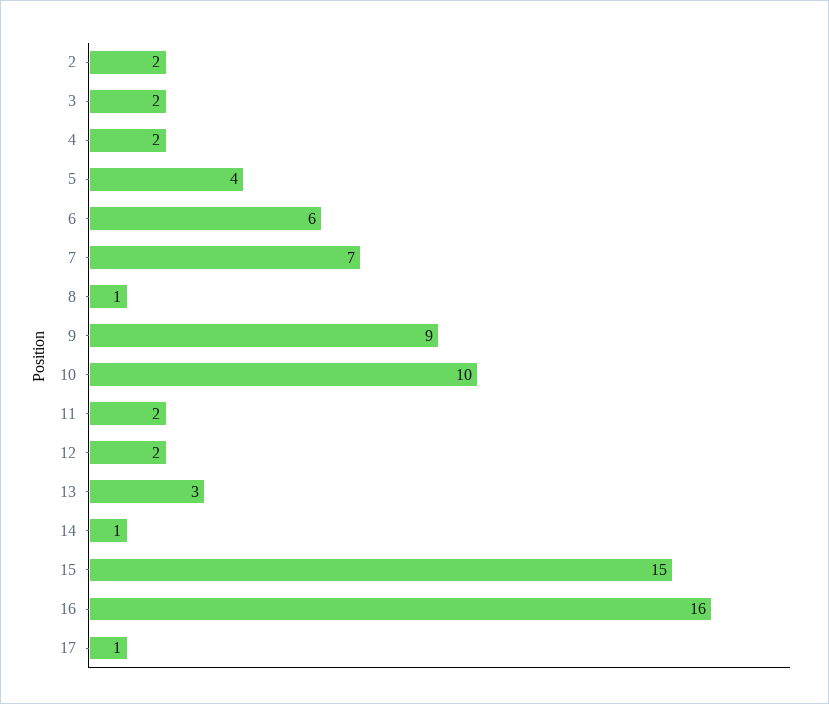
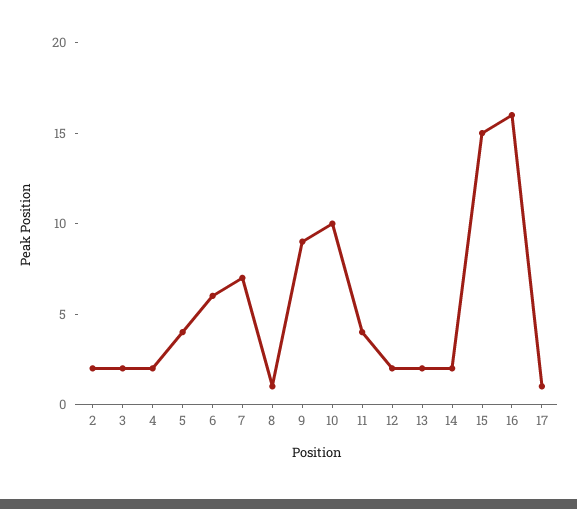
11: 2 -> 4
13: 3 -> 2
14: 1 -> 2

